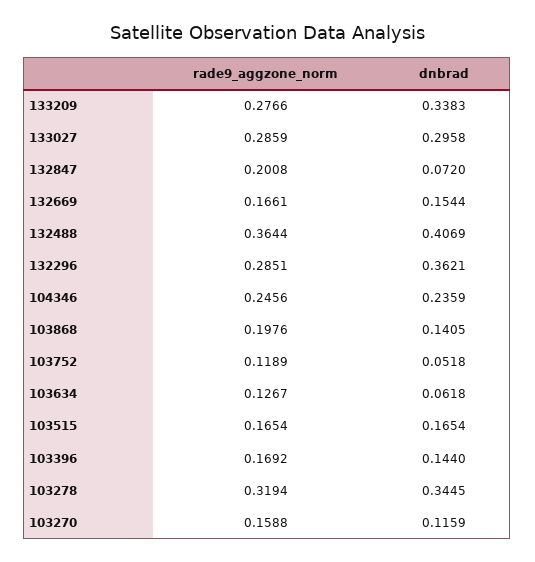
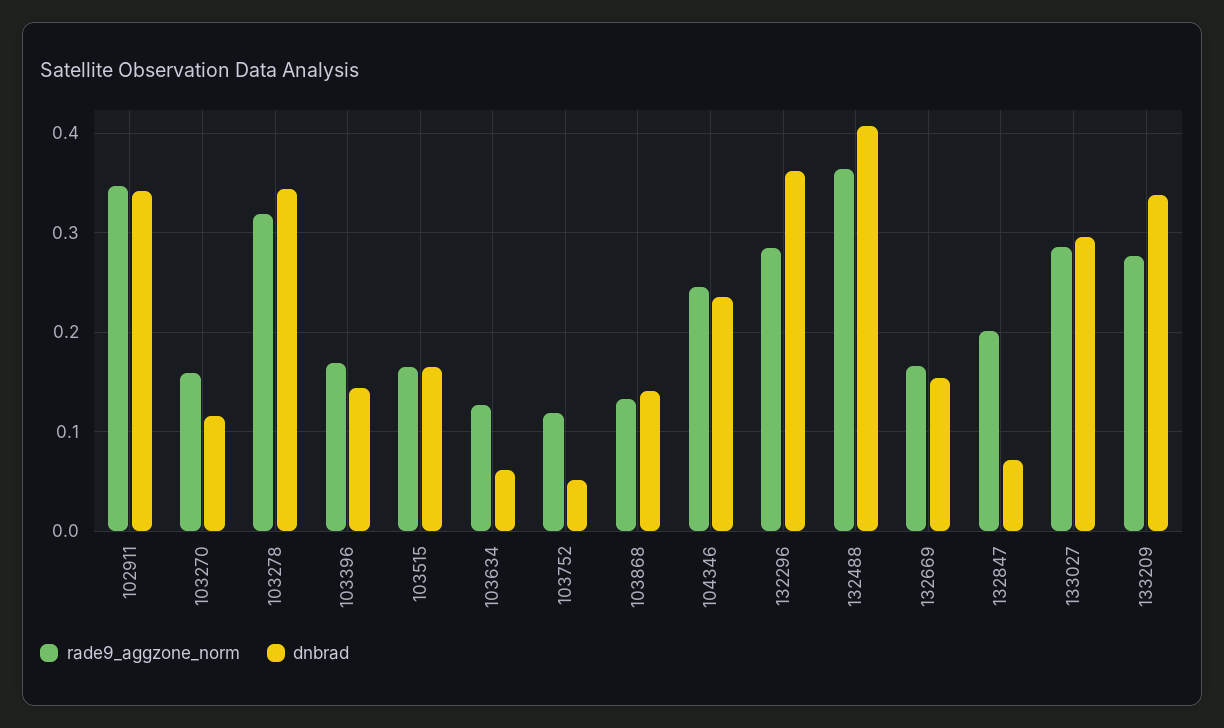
rade9_aggzone_norm, 103868: 0.1976 -> 0.13
rade9_aggzone_norm, 102911: none -> 0.35
dnbrad, 102911: none -> 0.34

